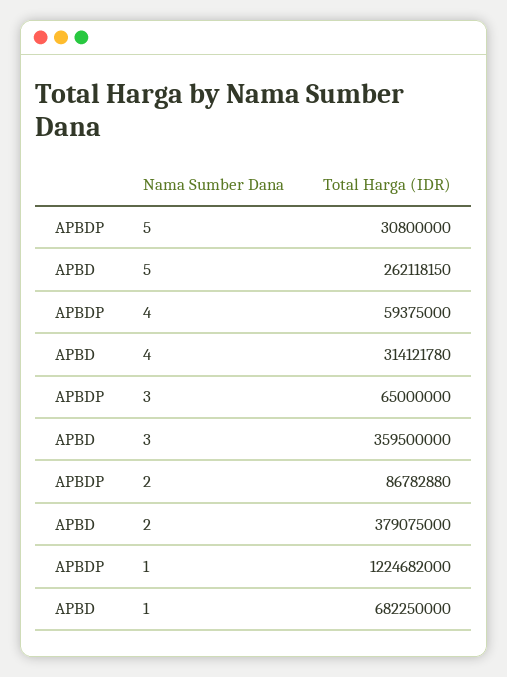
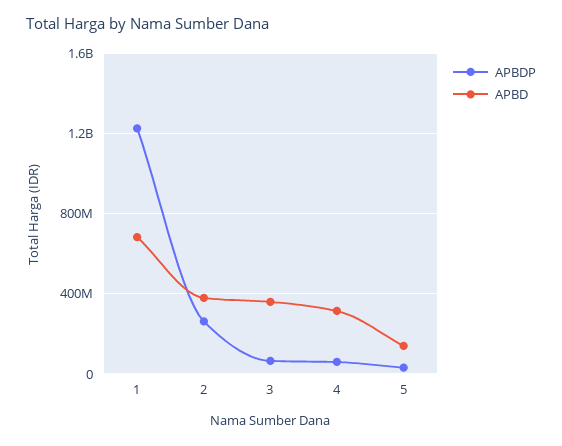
APBD, 5: 262118150 -> 150000000
APBDP, 2: 86782880 -> 250000000

